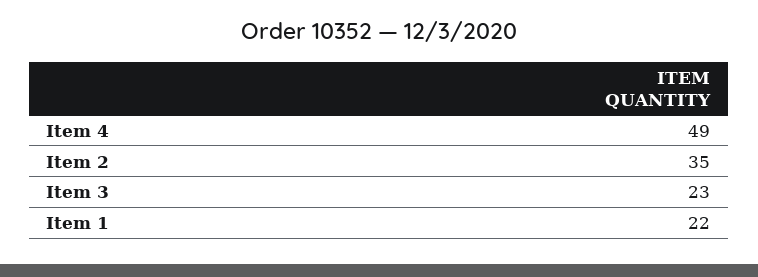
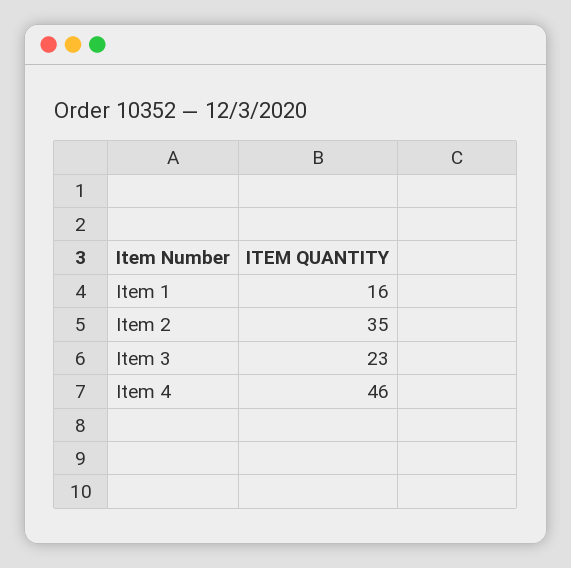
Item 4: 49 -> 46
Item 1: 22 -> 16

